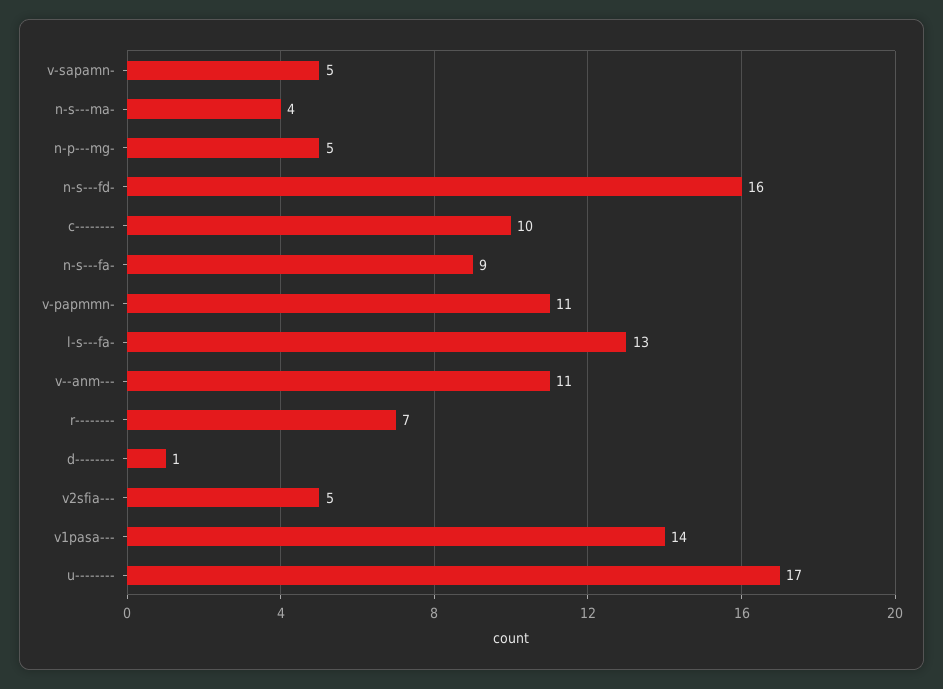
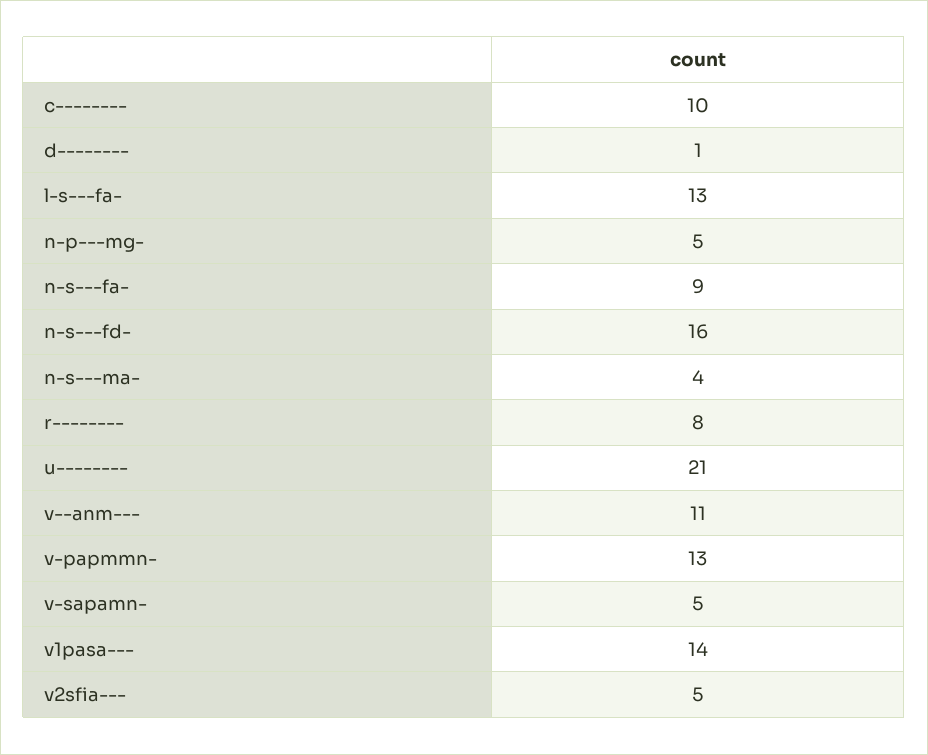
v-papmmn-: 11 -> 13
r--------: 7 -> 8
u--------: 17 -> 21

